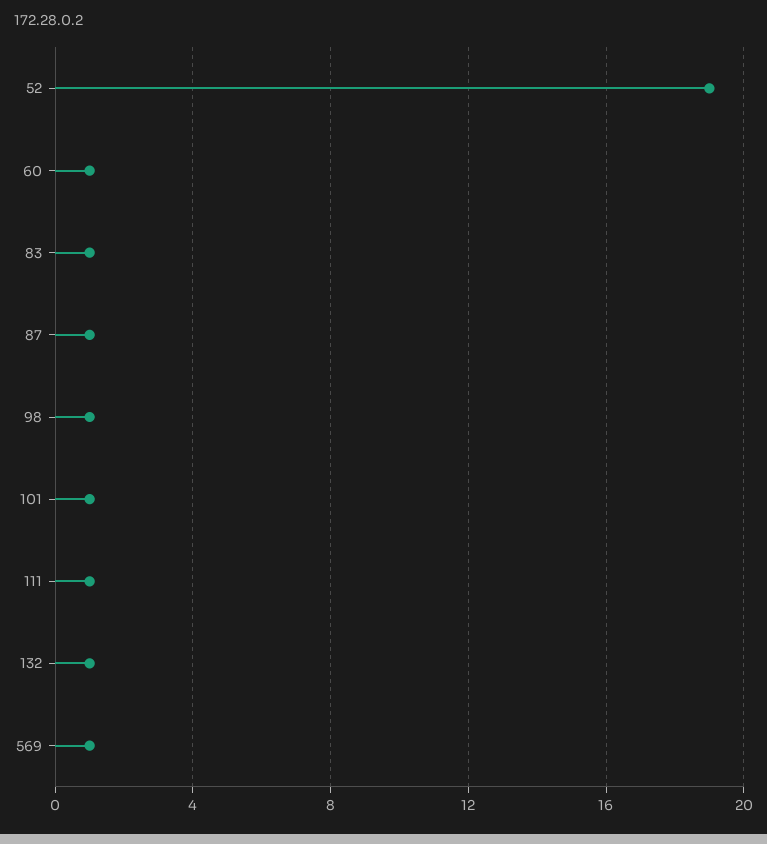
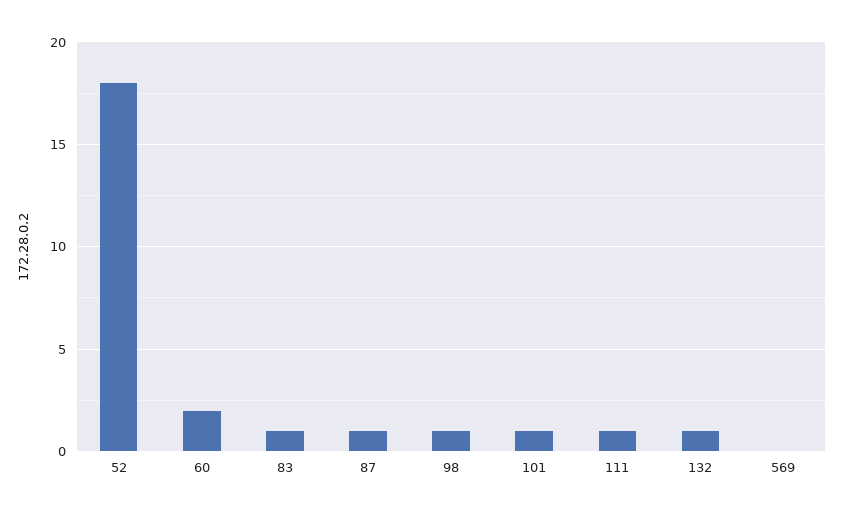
52: 19 -> 18
60: 1 -> 2
569: 1 -> 0

